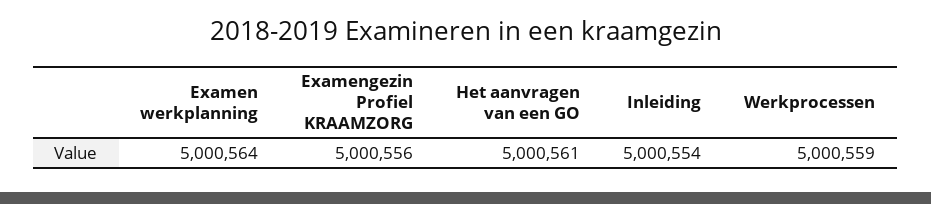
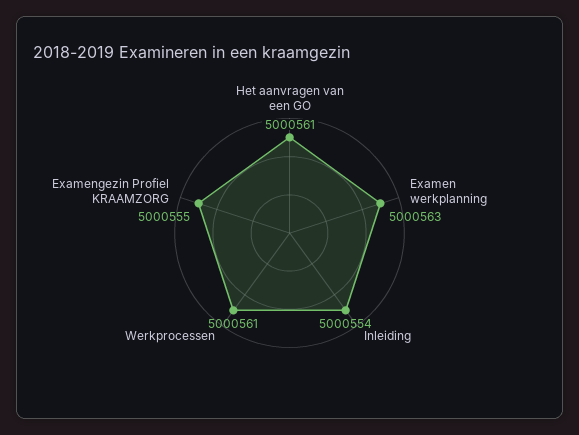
Examen werkplanning: 5000564 -> 5000563
Examengezin Profiel KRAAMZORG: 5000556 -> 5000555
Werkprocessen: 5000559 -> 5000561

